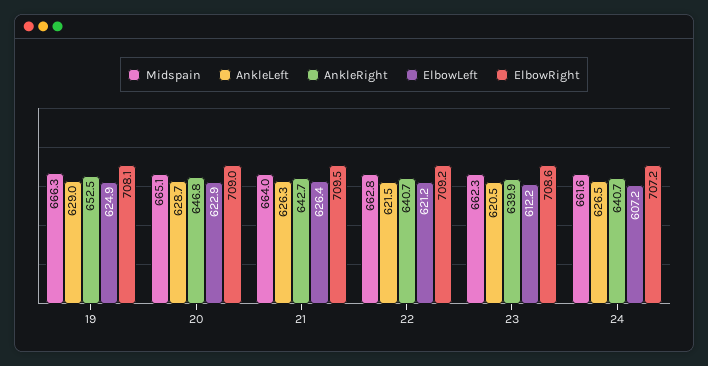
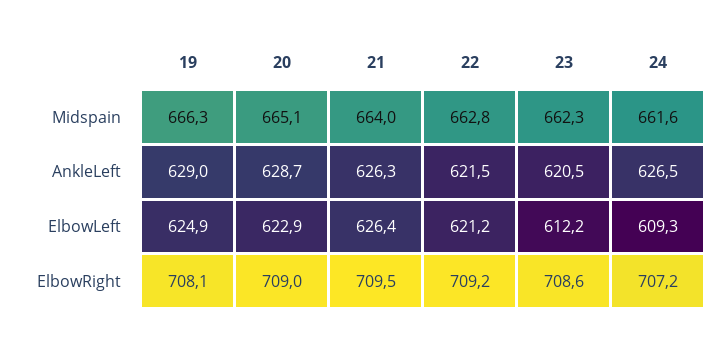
AnkleRight, 19: 652.5 -> none
AnkleRight, 20: 646.8 -> none
AnkleRight, 21: 642.7 -> none
AnkleRight, 22: 640.7 -> none
AnkleRight, 23: 639.9 -> none
AnkleRight, 24: 640.7 -> none
ElbowLeft, 24: 607.2 -> 609.3

